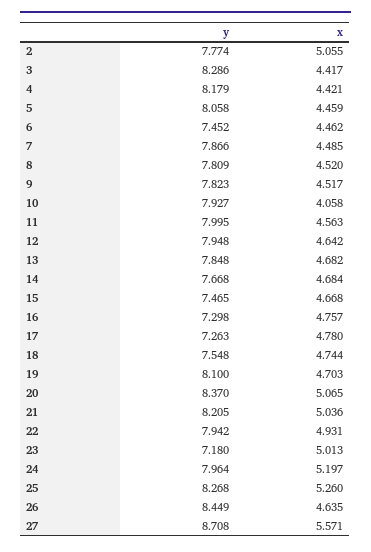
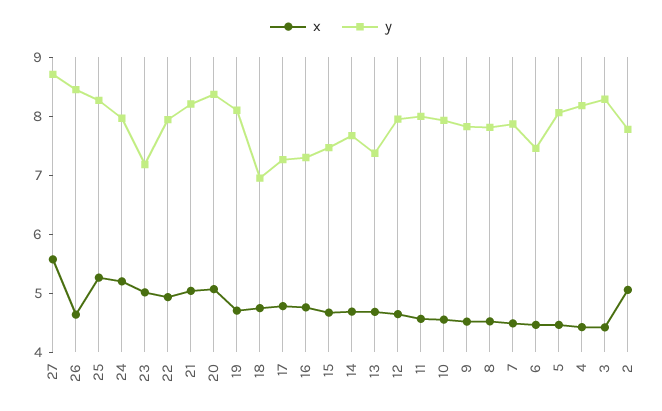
x, 10: 4.058 -> 4.6
y, 13: 7.848 -> 7.4
y, 18: 7.548 -> 7

